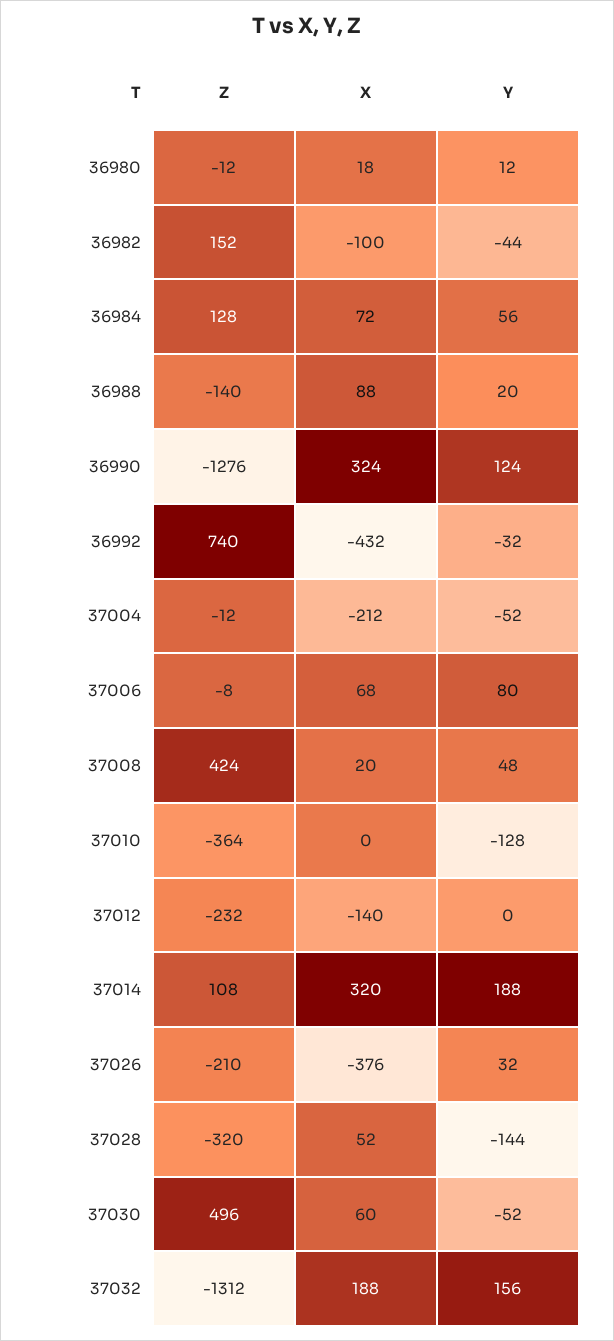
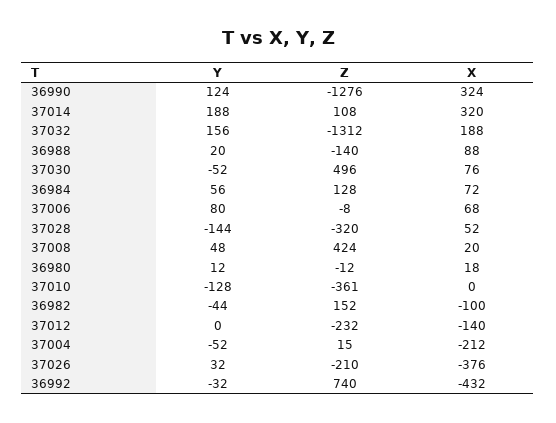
Z, 37004: -12 -> 15
Z, 37010: -364 -> -361
X, 37030: 60 -> 76

